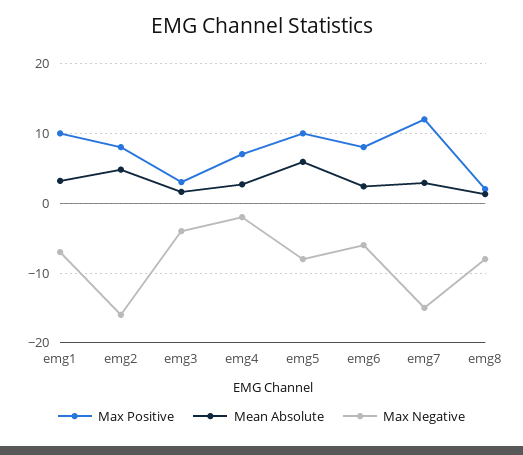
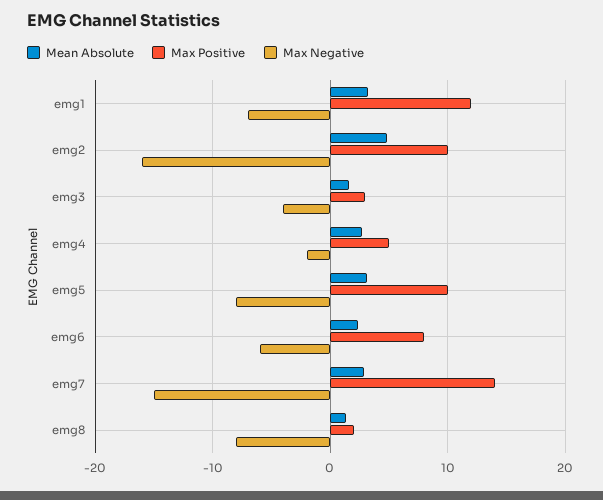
Max Positive, emg1: 10 -> 12
Max Positive, emg2: 8 -> 10
Max Positive, emg4: 7 -> 5
Mean Absolute, emg5: 6 -> 3
Max Positive, emg7: 12 -> 14

